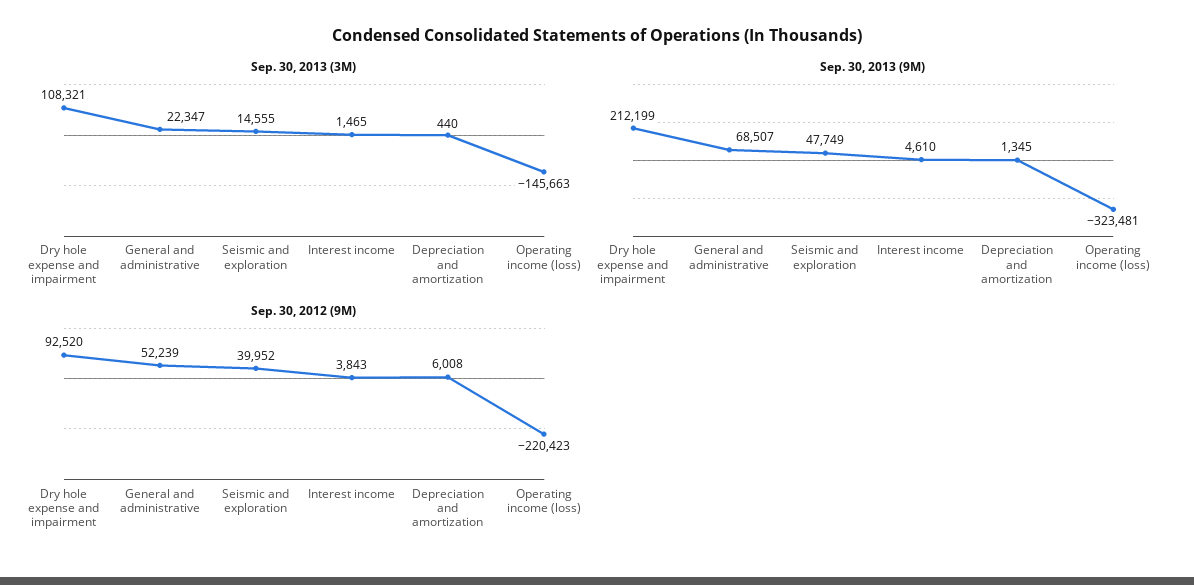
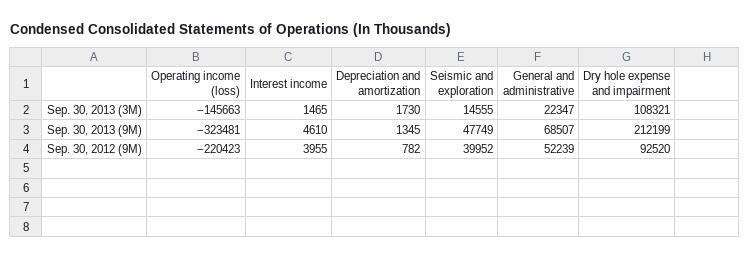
Sep. 30, 2013 (3M), Depreciation and amortization: 440 -> 1730
Sep. 30, 2012 (9M), Interest income: 3843 -> 3955
Sep. 30, 2012 (9M), Depreciation and amortization: 6008 -> 782

